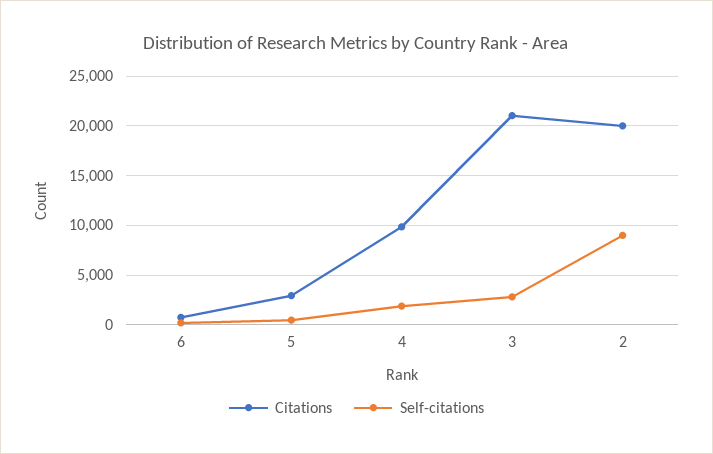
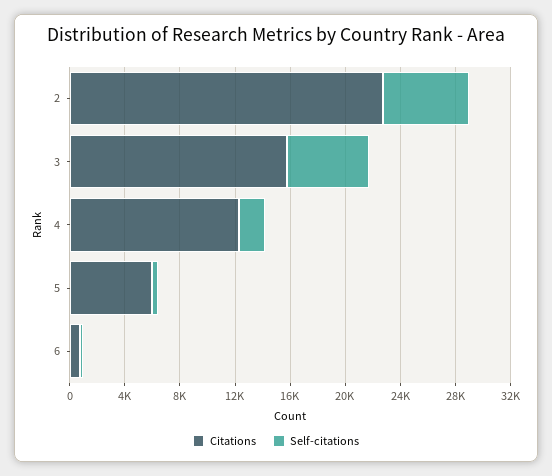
Citations, 5: 3000 -> 6000
Citations, 4: 10000 -> 12000
Citations, 3: 21000 -> 16000
Self-citations, 3: 3000 -> 6000
Citations, 2: 20000 -> 23000
Self-citations, 2: 9000 -> 6000

